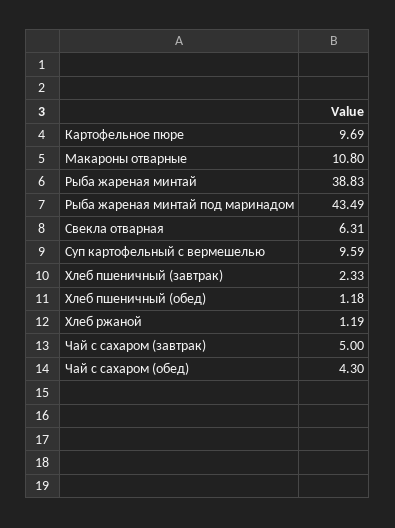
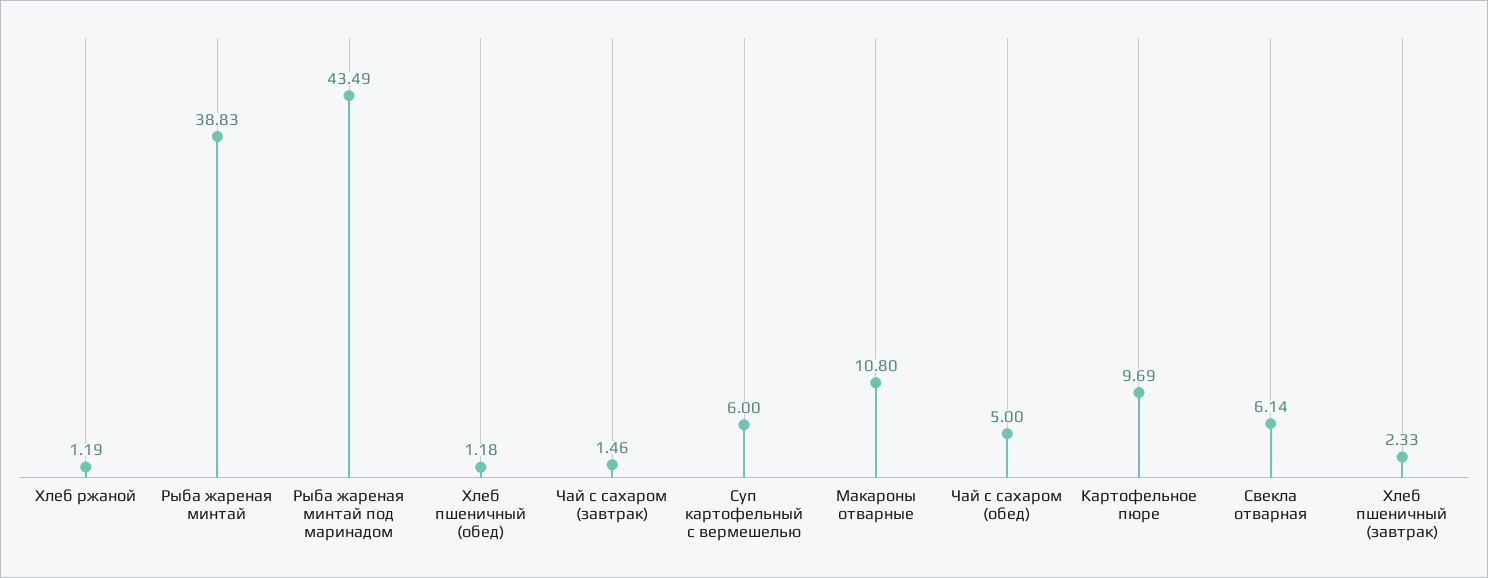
Свекла отварная: 6.31 -> 6.14
Суп картофельный с вермешелью: 9.59 -> 6
Чай с сахаром (завтрак): 5 -> 1.46
Чай с сахаром (обед): 4.3 -> 5

